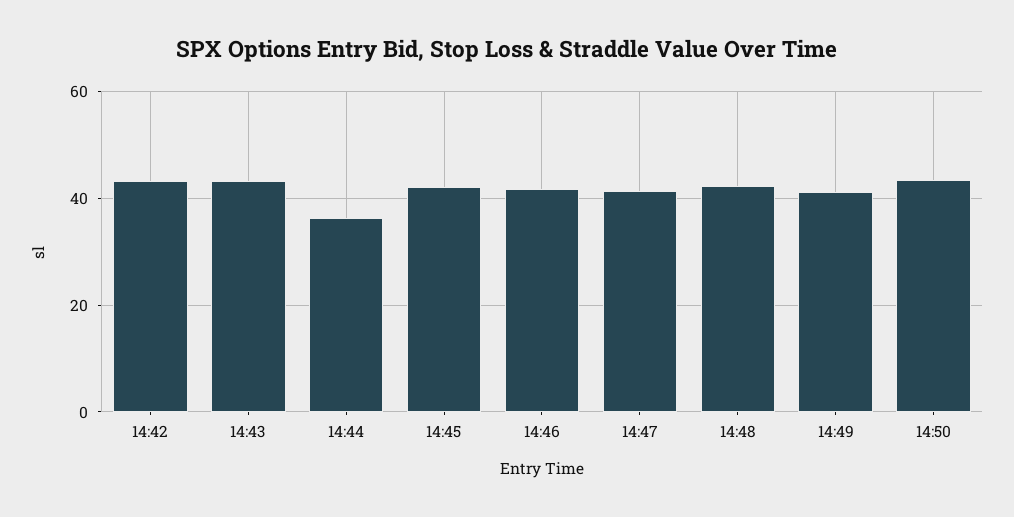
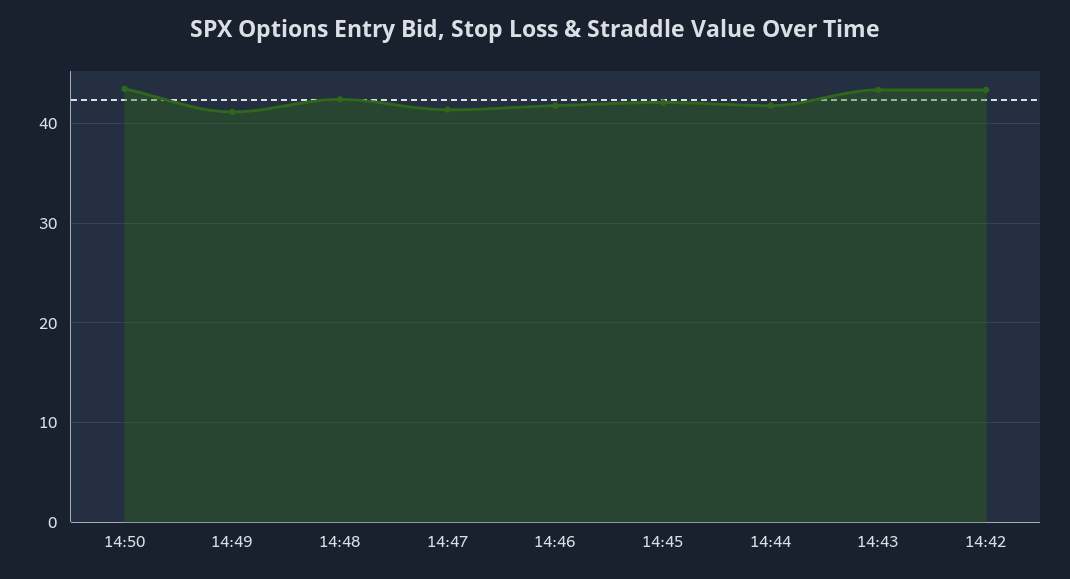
14:44: 36 -> 42

